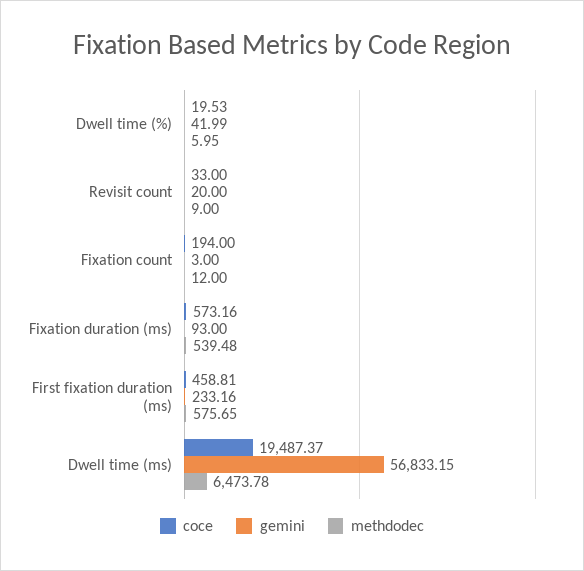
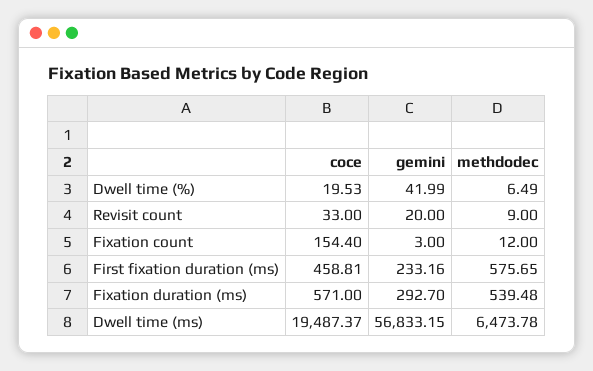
methdodec, Dwell time (%): 5.95 -> 6.49
coce, Fixation count: 194 -> 154.4
coce, Fixation duration (ms): 573.16 -> 571
gemini, Fixation duration (ms): 93 -> 292.7

